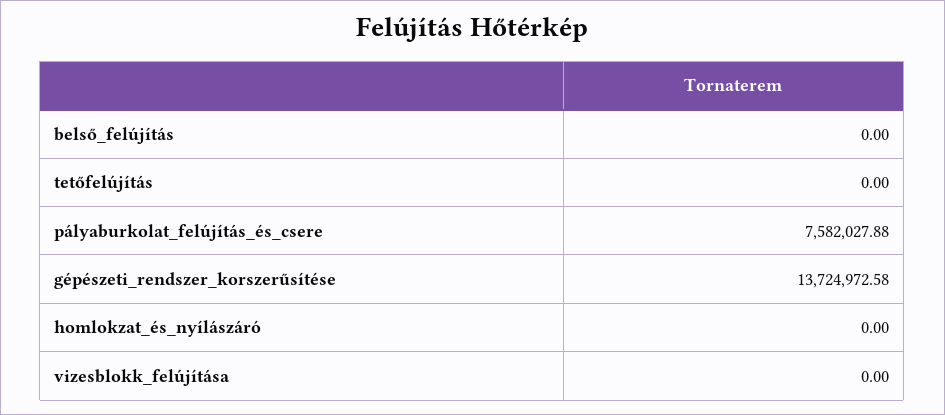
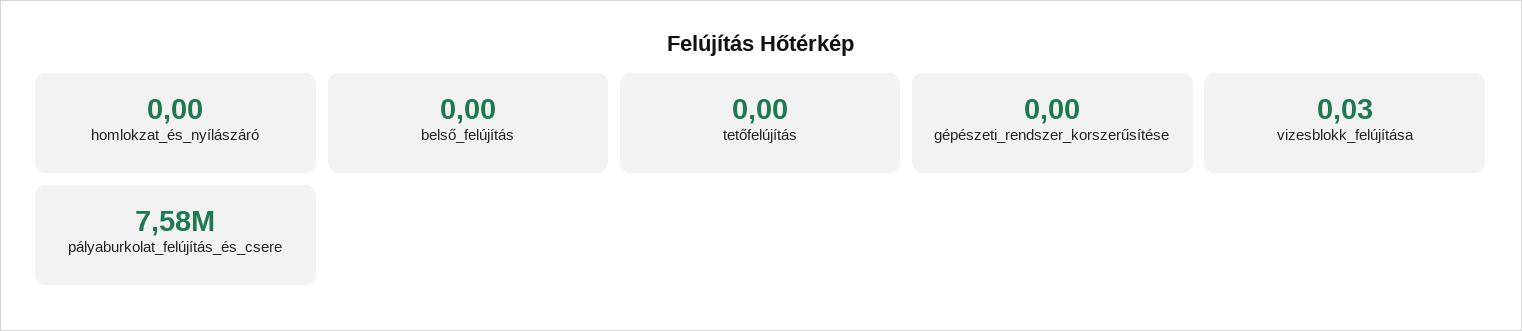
gépészeti_rendszer_korszerűsítése: 13724972.58 -> 0
vizesblokk_felújítása: 0 -> 0.03

